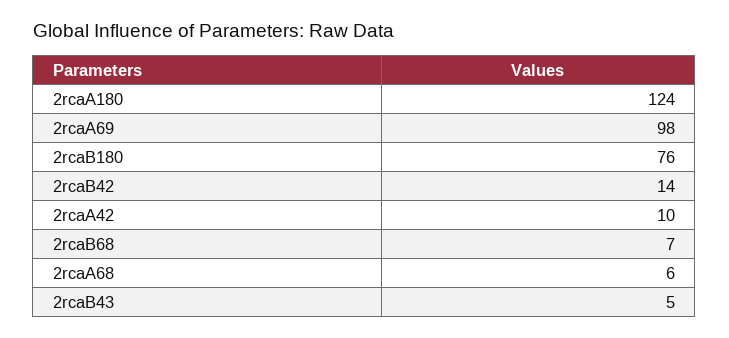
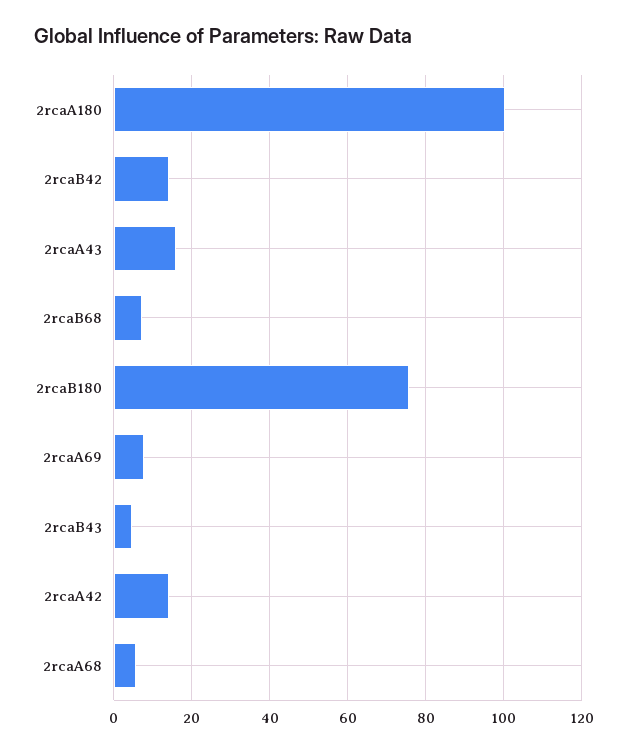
2rcaA180: 124 -> 100
2rcaA69: 98 -> 8
2rcaA42: 10 -> 14
2rcaA43: none -> 16

